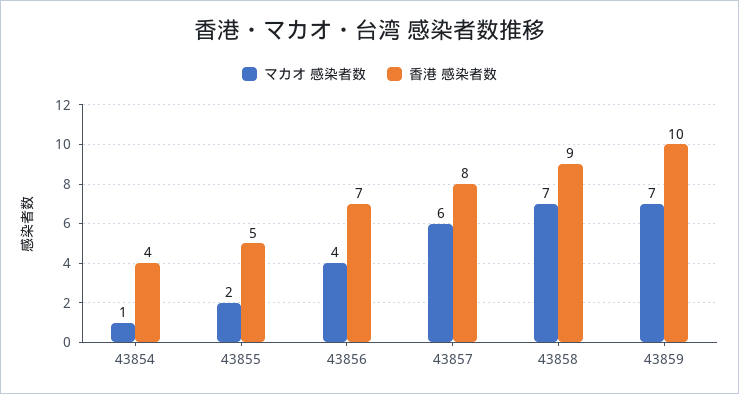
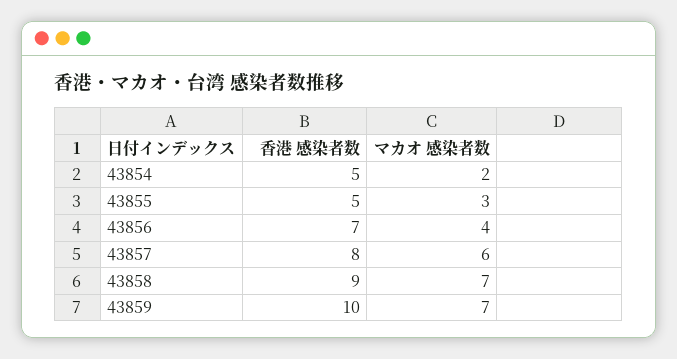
マカオ 感染者数, 43854: 1 -> 2
香港 感染者数, 43854: 4 -> 5
マカオ 感染者数, 43855: 2 -> 3

